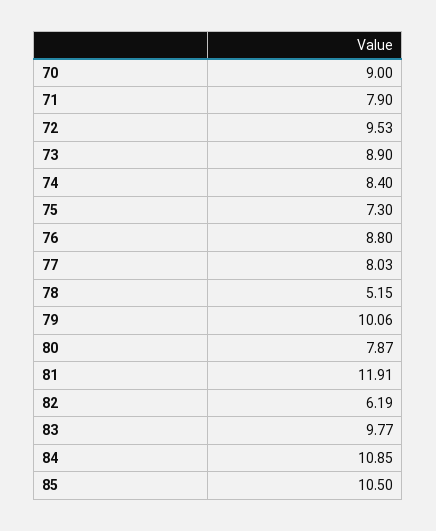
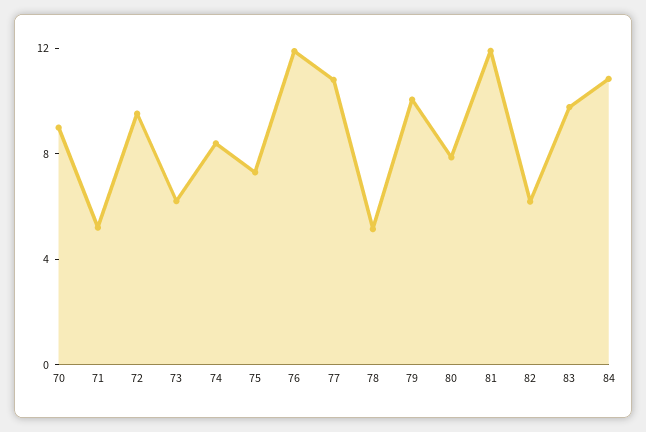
71: 7.9 -> 5
73: 8.9 -> 6
76: 8.8 -> 12
77: 8.03 -> 11
85: 10.5 -> none

